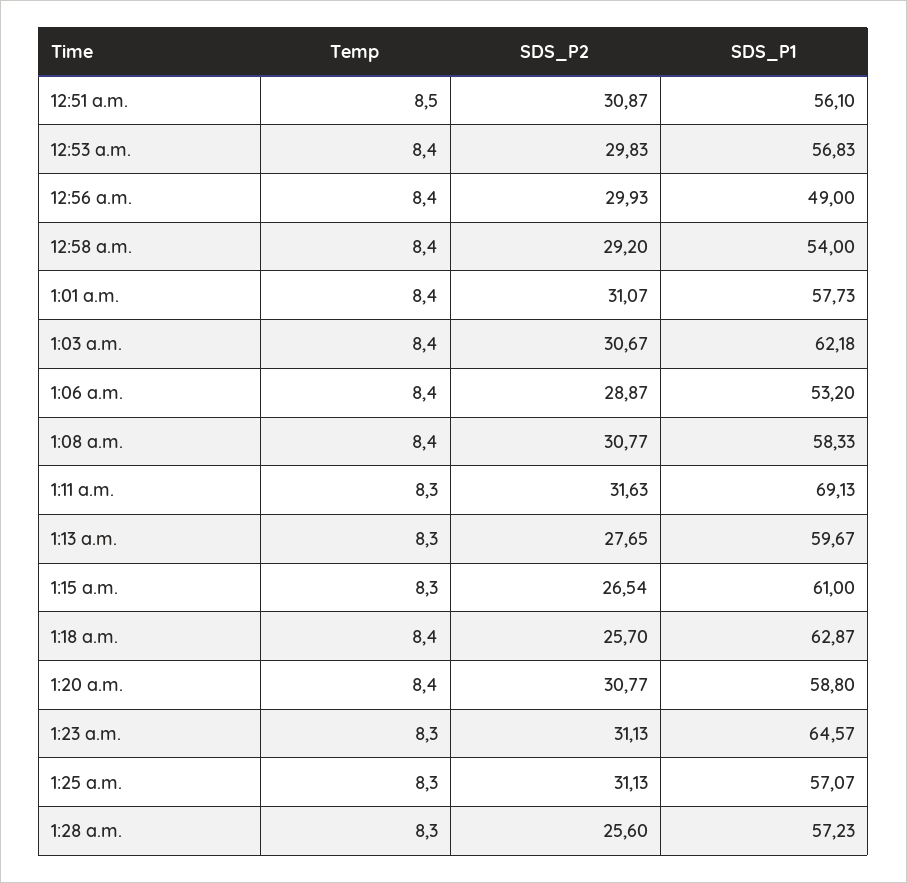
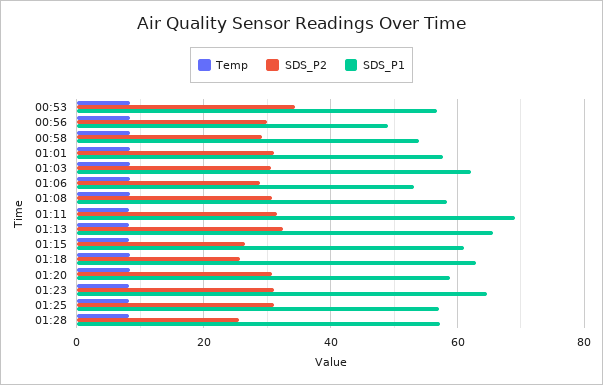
Temp, 12:51 a.m.: 8.5 -> none
SDS_P2, 12:51 a.m.: 30.87 -> none
SDS_P1, 12:51 a.m.: 56.1 -> none
SDS_P2, 12:53 a.m.: 29.83 -> 34
SDS_P2, 1:13 a.m.: 27.65 -> 32
SDS_P1, 1:13 a.m.: 59.67 -> 66

